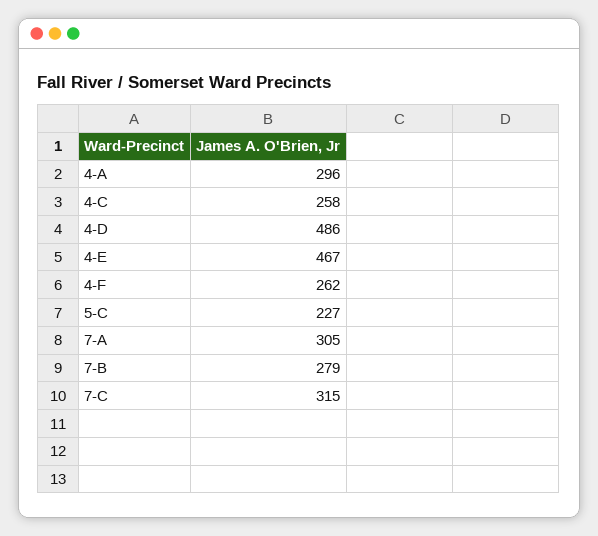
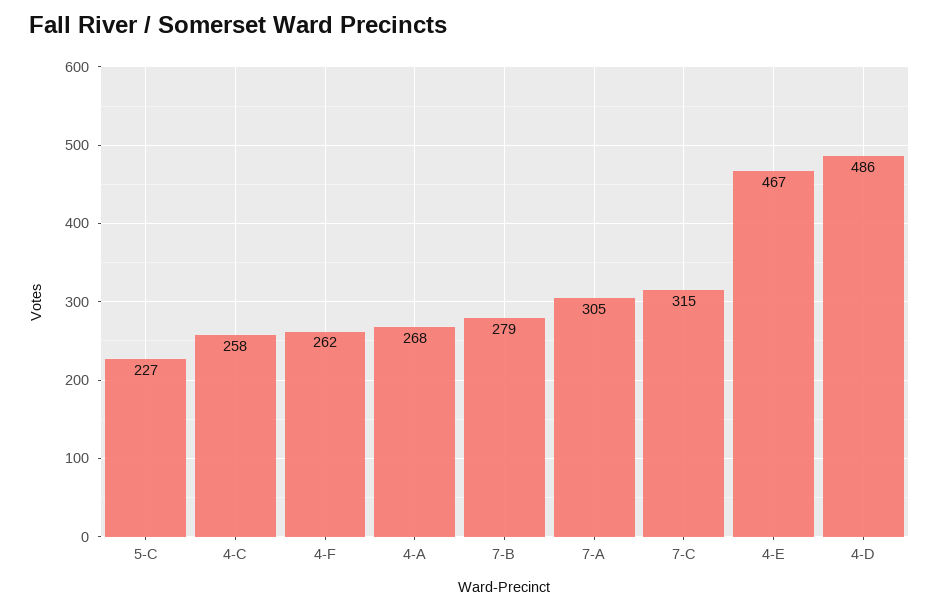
4-A: 296 -> 268

